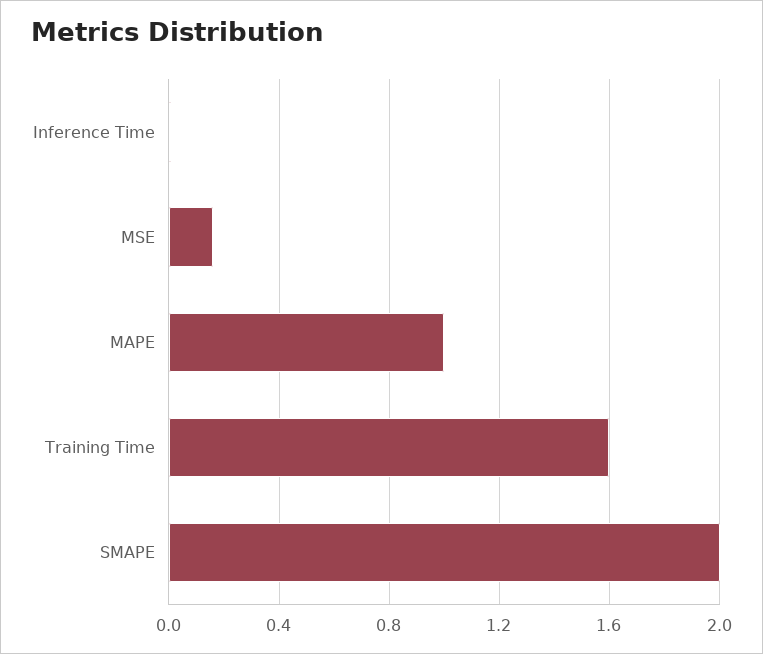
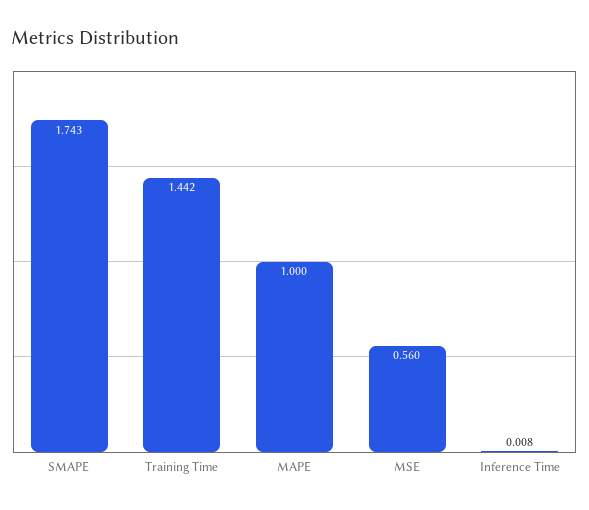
MSE: 0.15 -> 0.56
Training Time: 1.6 -> 1.442
SMAPE: 2 -> 1.743

